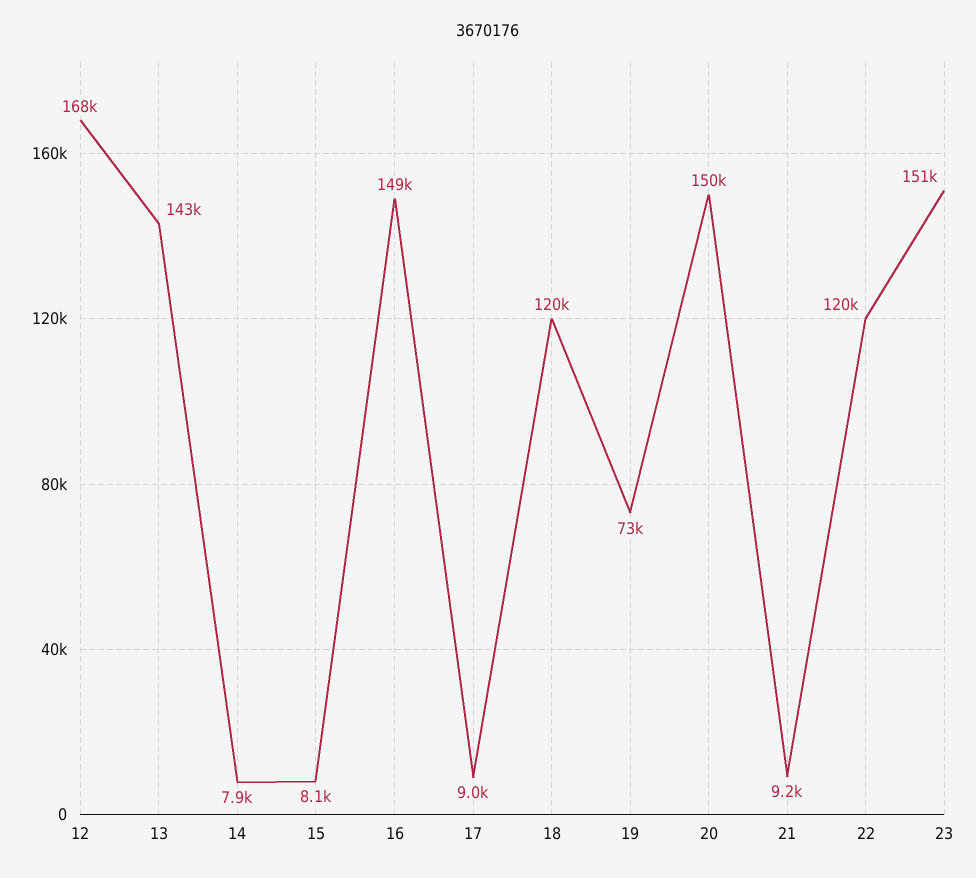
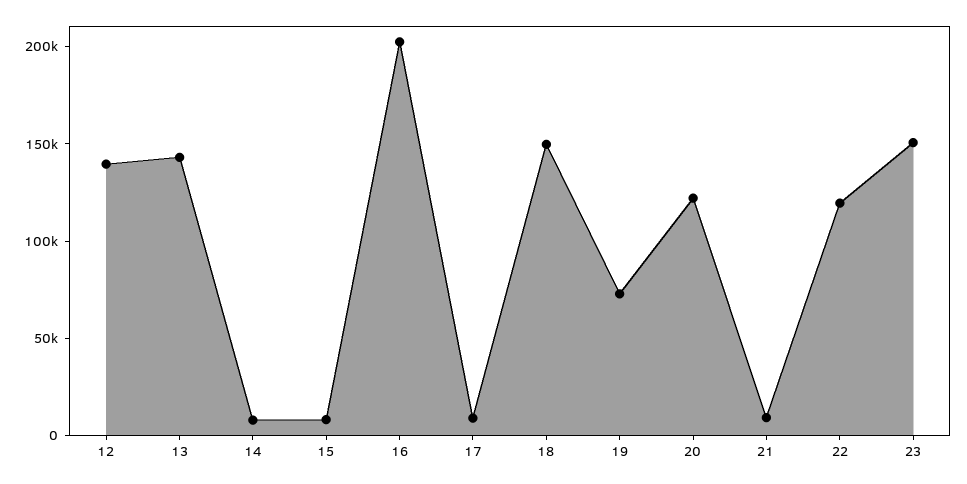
12: 168000 -> 140000
16: 149000 -> 200000
18: 120000 -> 150000
20: 150000 -> 120000

